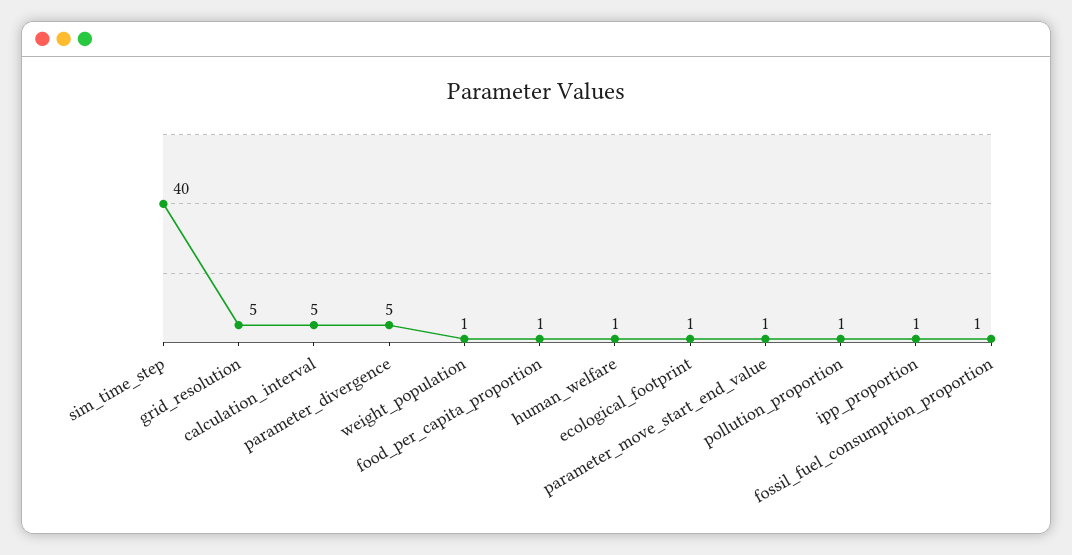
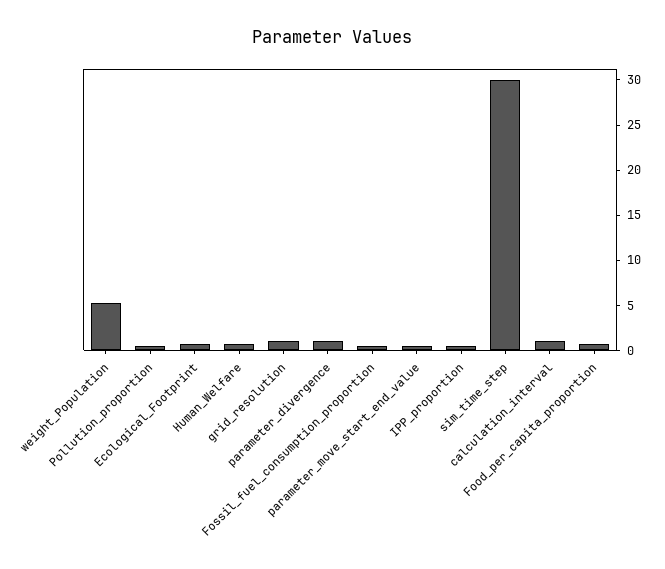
sim_time_step: 40 -> 30
grid_resolution: 5 -> 1
calculation_interval: 5 -> 1
parameter_divergence: 5 -> 1
weight_population: 1 -> 5

